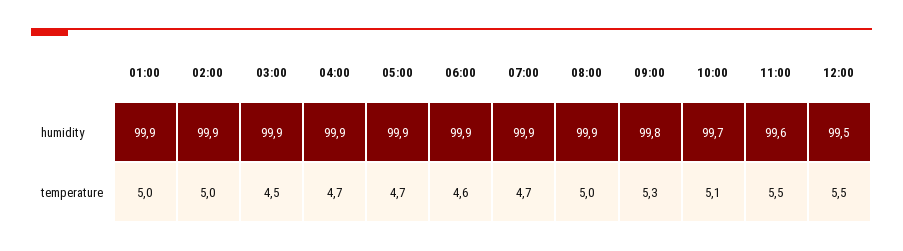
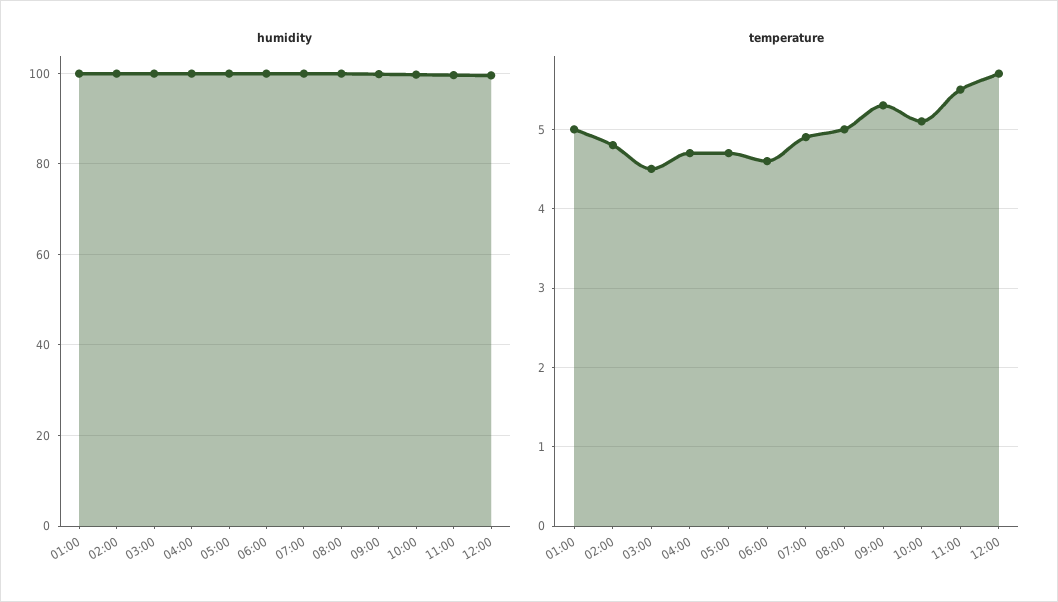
temperature, 02:00: 5 -> 4.8
temperature, 07:00: 4.7 -> 4.9
temperature, 12:00: 5.5 -> 5.7

